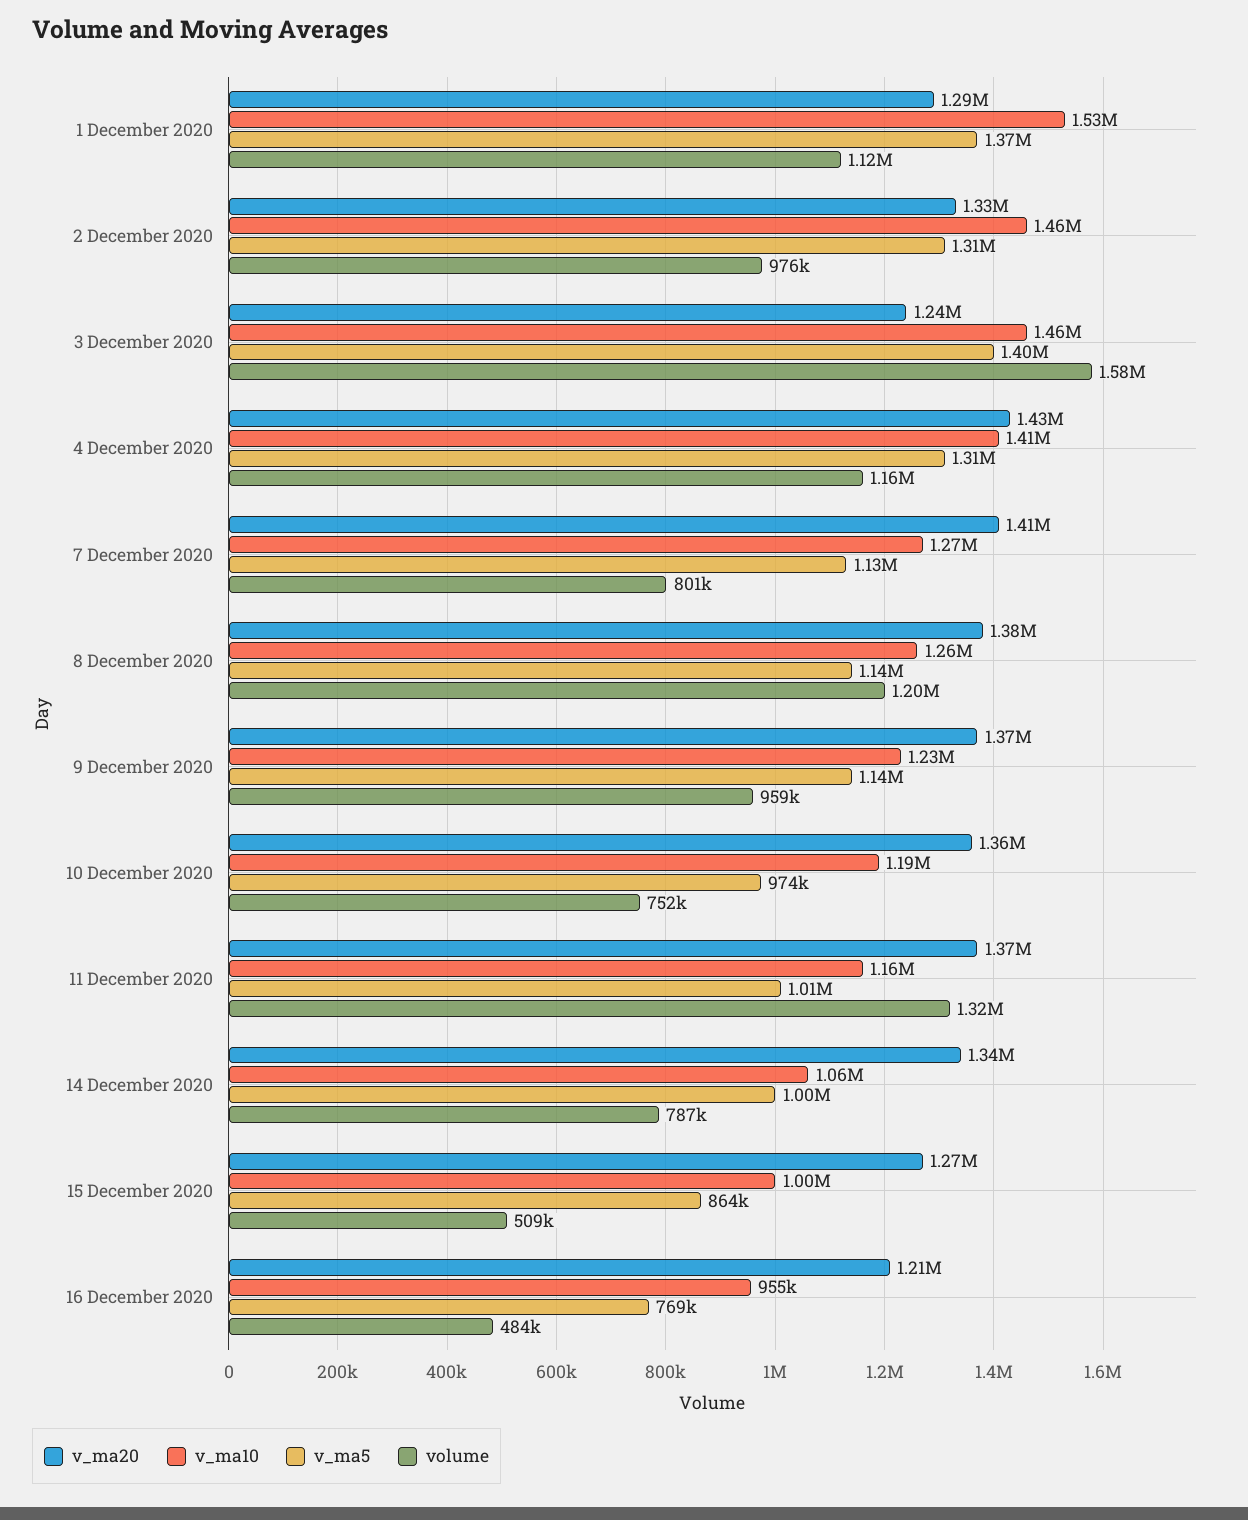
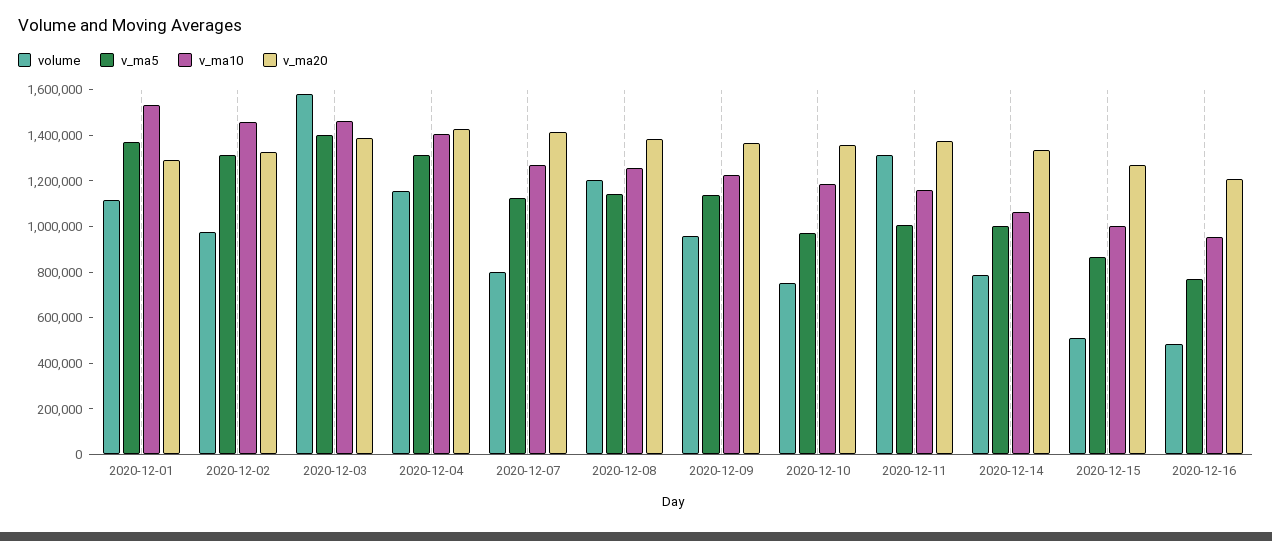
v_ma20, 3 December 2020: 1240000 -> 1400000

